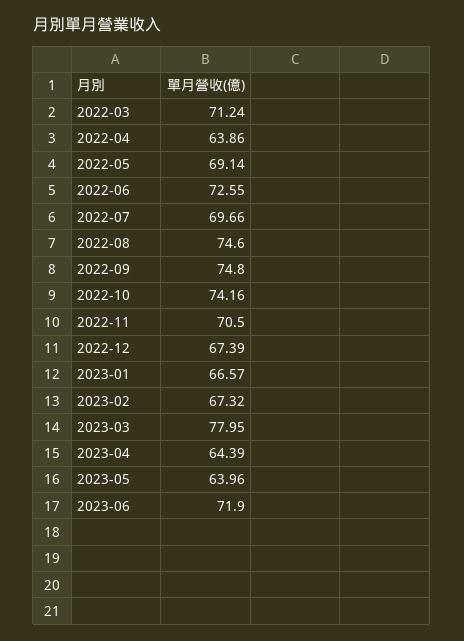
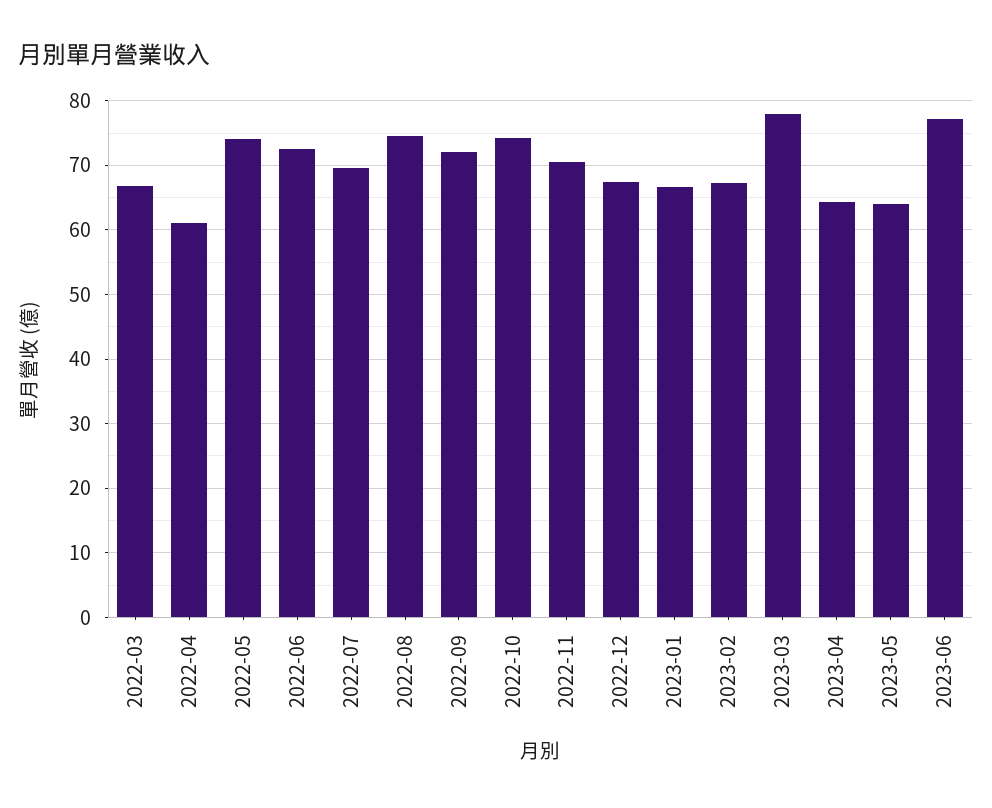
2022-03: 71.24 -> 67
2022-04: 63.86 -> 61
2022-05: 69.14 -> 74
2022-09: 74.8 -> 72
2023-06: 71.9 -> 77

